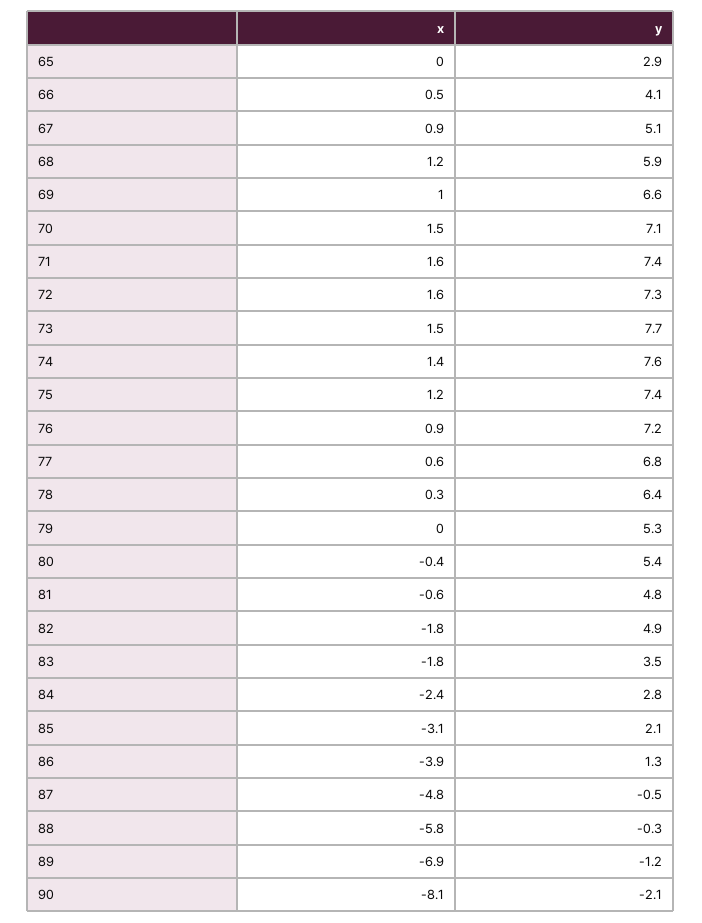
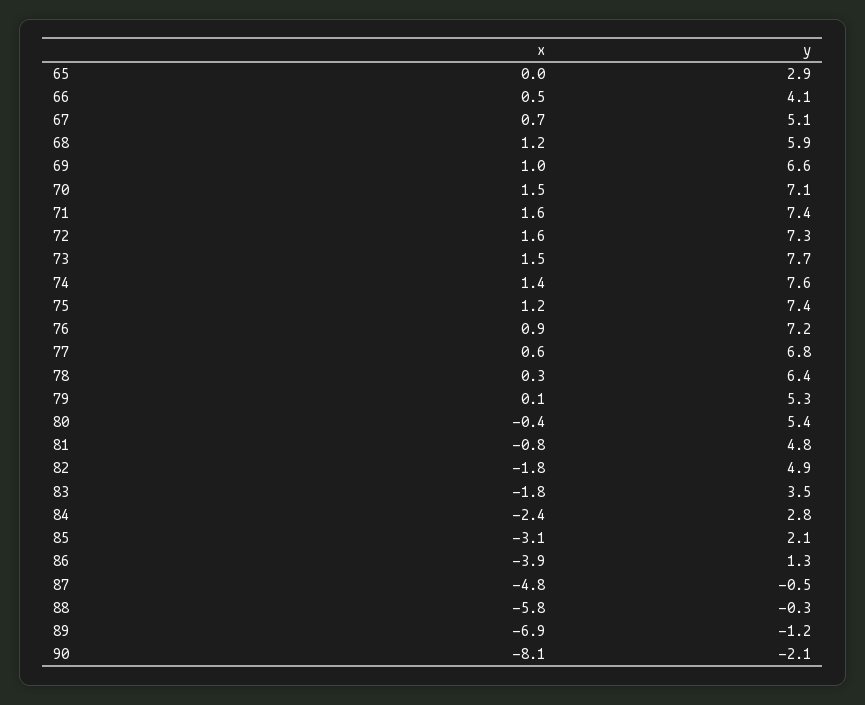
x, 67: 0.9 -> 0.7
x, 79: 0 -> 0.1
x, 81: -0.6 -> -0.8

